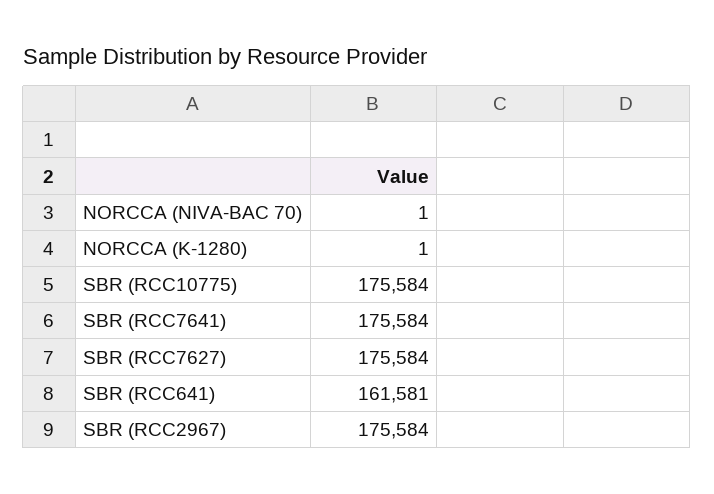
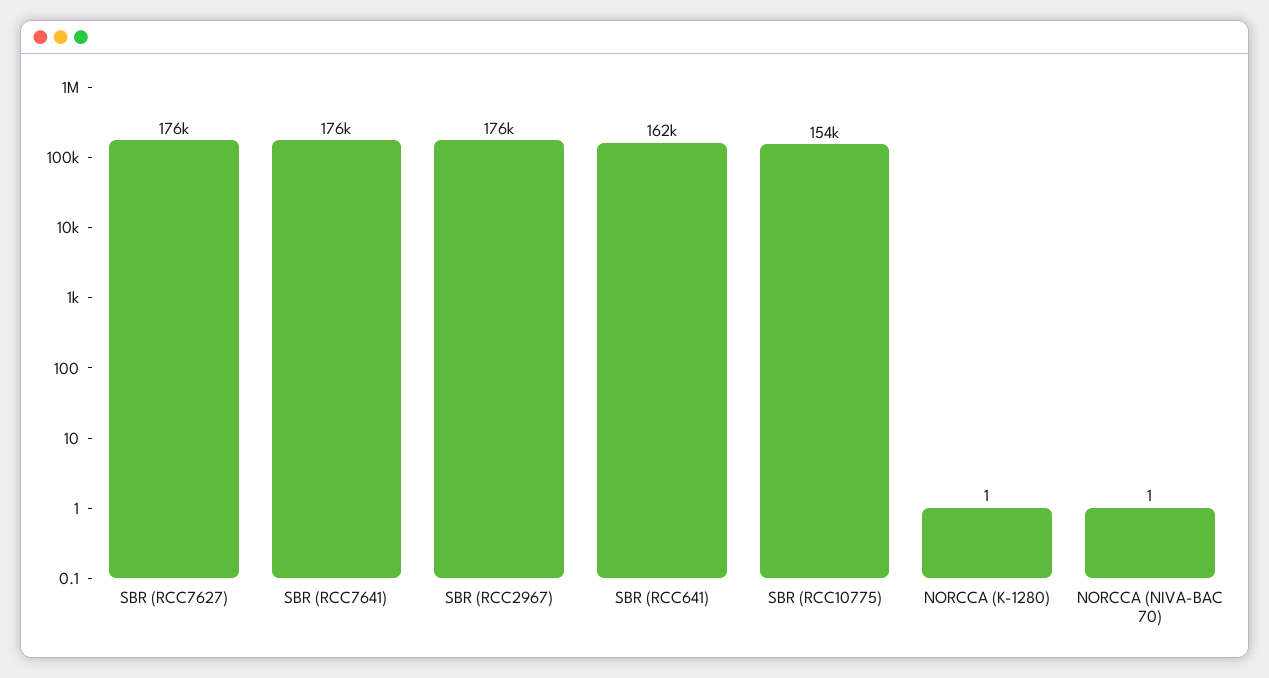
SBR (RCC10775): 175584 -> 154000

